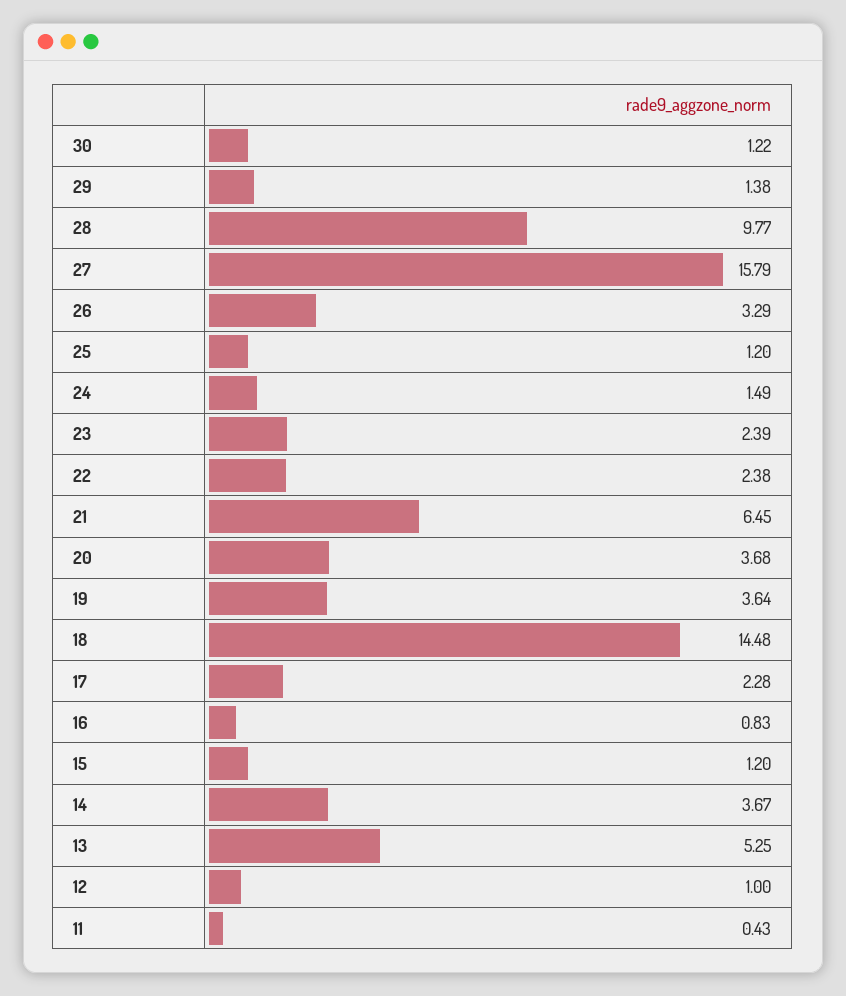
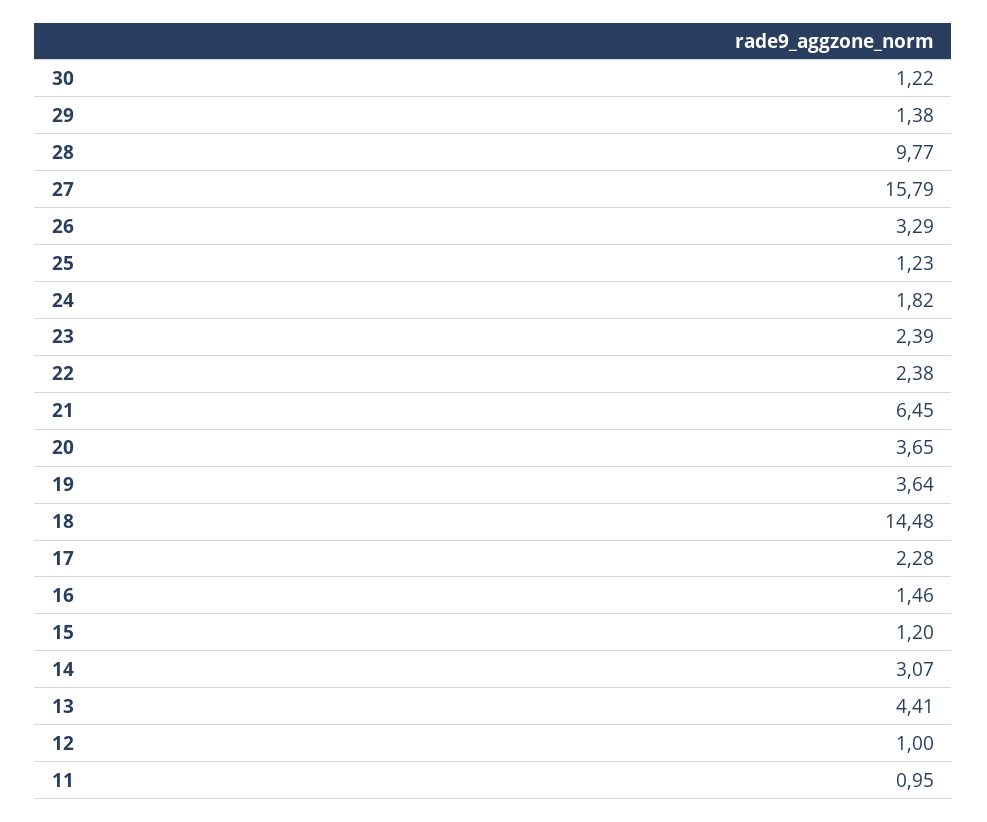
25: 1.2 -> 1.23
24: 1.49 -> 1.82
20: 3.68 -> 3.65
16: 0.83 -> 1.46
14: 3.67 -> 3.07
13: 5.25 -> 4.41
11: 0.43 -> 0.95

